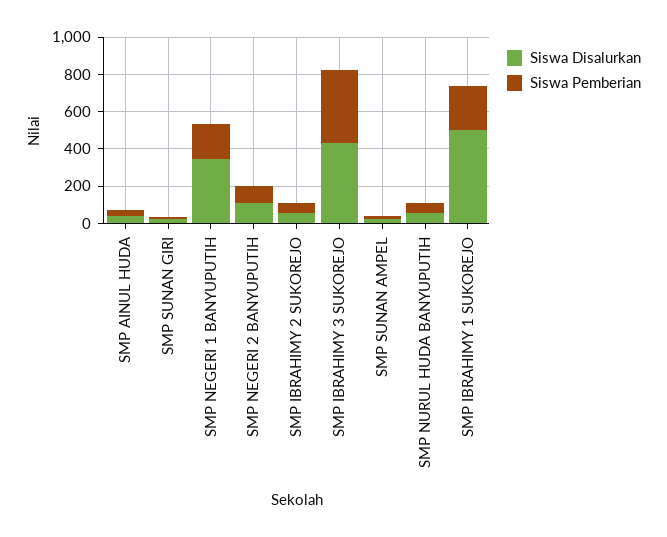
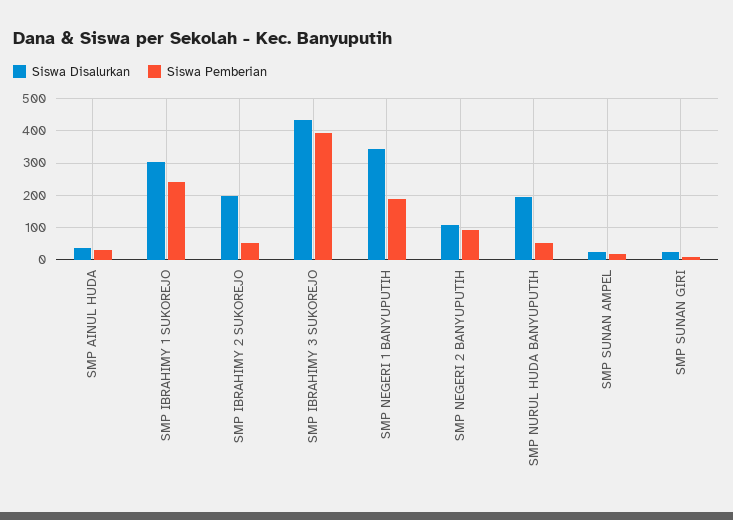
Siswa Disalurkan, SMP IBRAHIMY 2 SUKOREJO: 50 -> 200
Siswa Disalurkan, SMP NURUL HUDA BANYUPUTIH: 50 -> 200
Siswa Disalurkan, SMP IBRAHIMY 1 SUKOREJO: 500 -> 300

